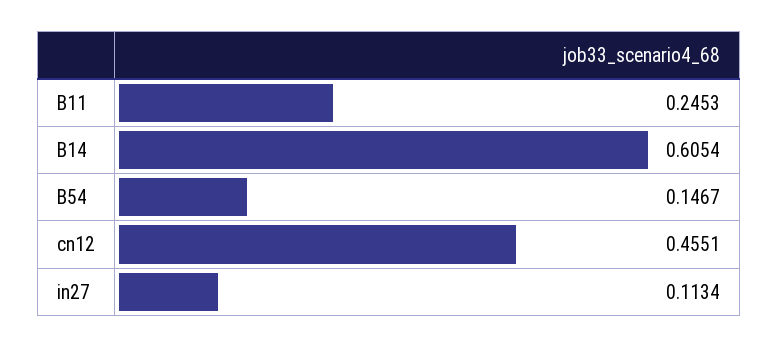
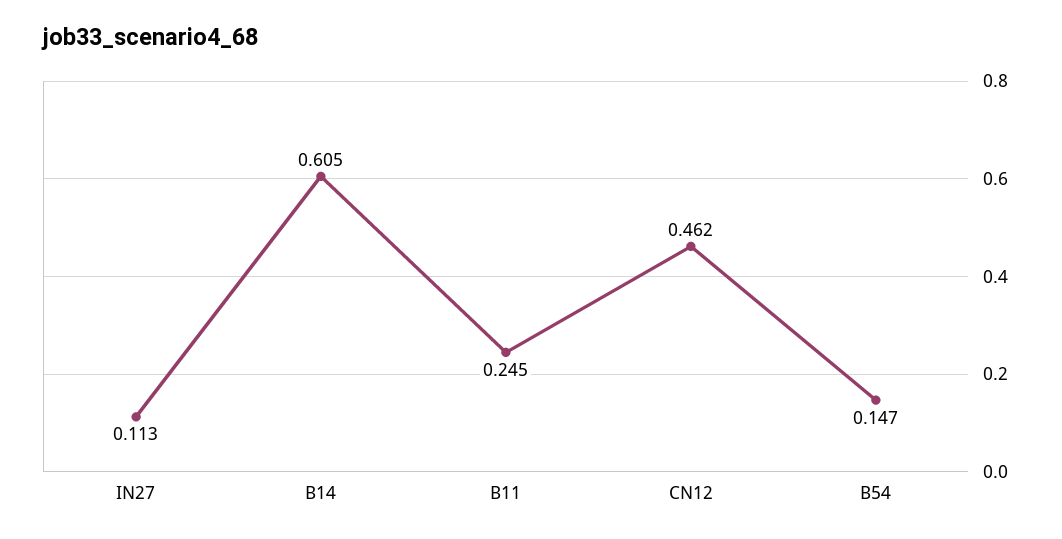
cn12: 0.4551 -> 0.462

